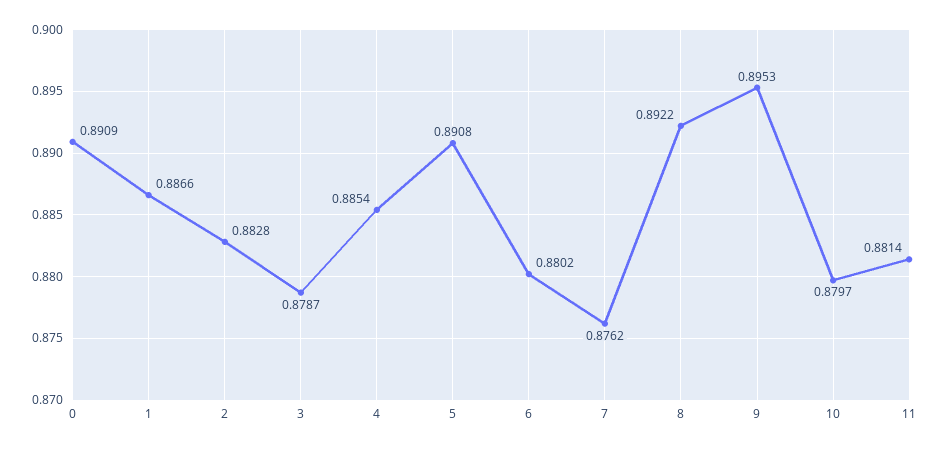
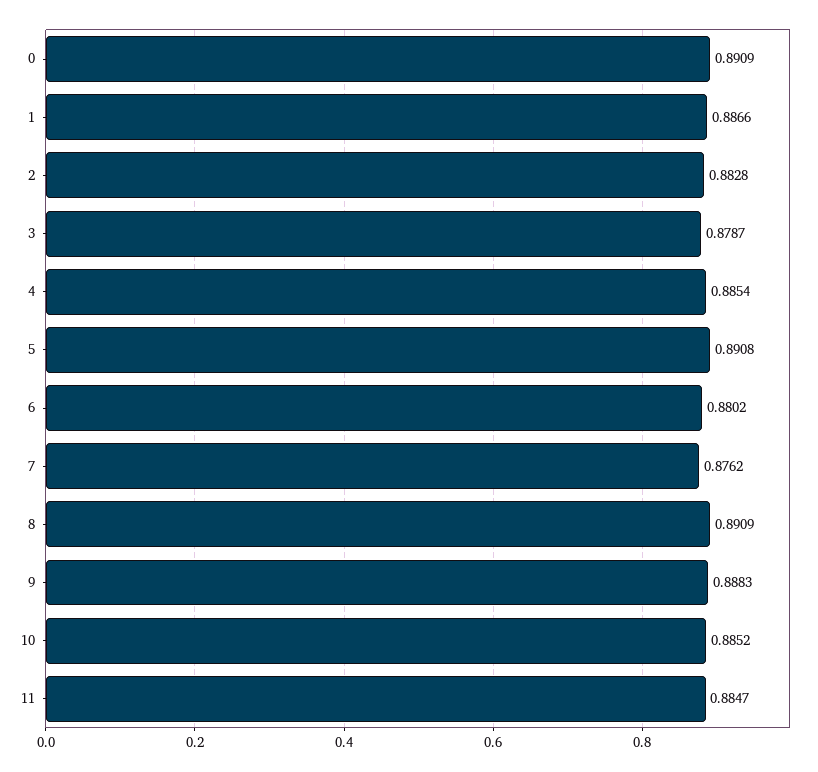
8: 0.8922 -> 0.8909
9: 0.8953 -> 0.8883
10: 0.8797 -> 0.8852
11: 0.8814 -> 0.8847

